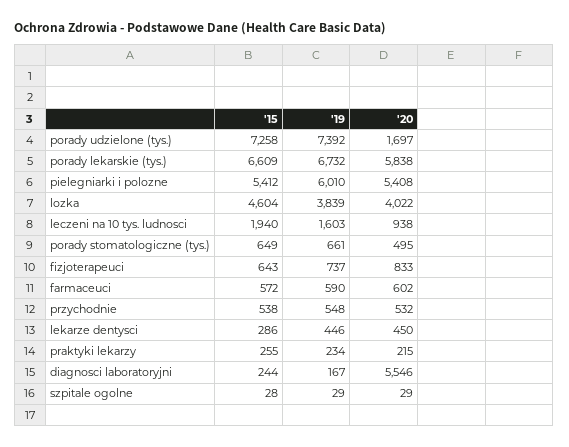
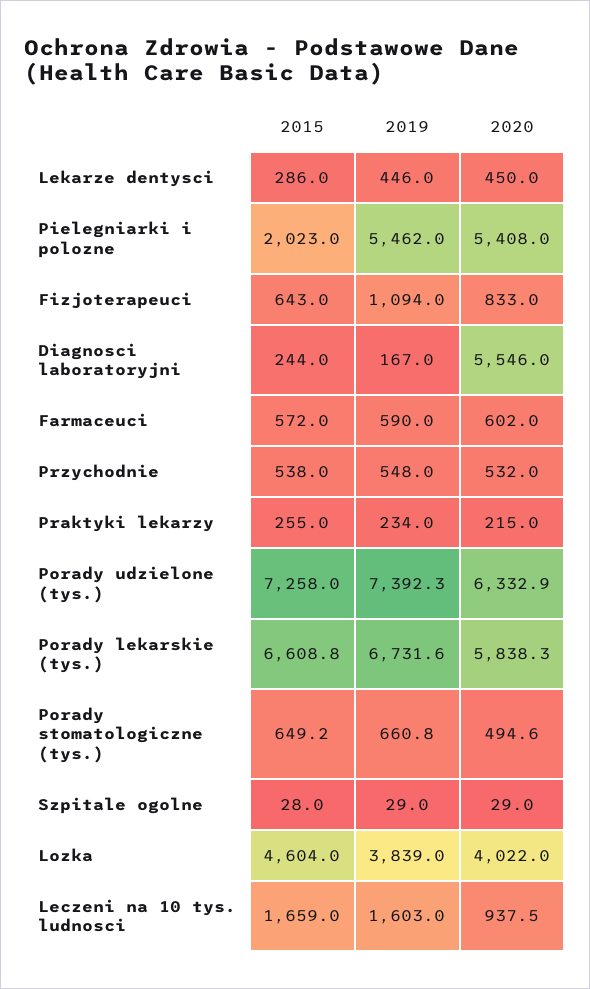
'20, porady udzielone (tys.): 1697 -> 6332.9
'15, pielegniarki i polozne: 5412 -> 2023
'19, pielegniarki i polozne: 6010 -> 5462
'15, leczeni na 10 tys. ludnosci: 1940 -> 1659
'19, fizjoterapeuci: 737 -> 1094

